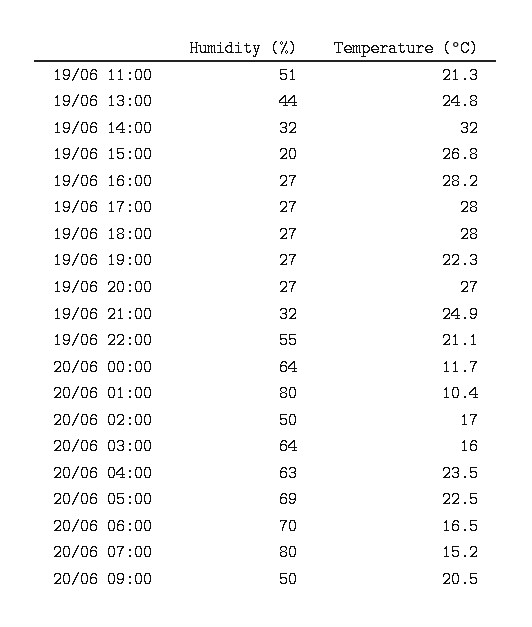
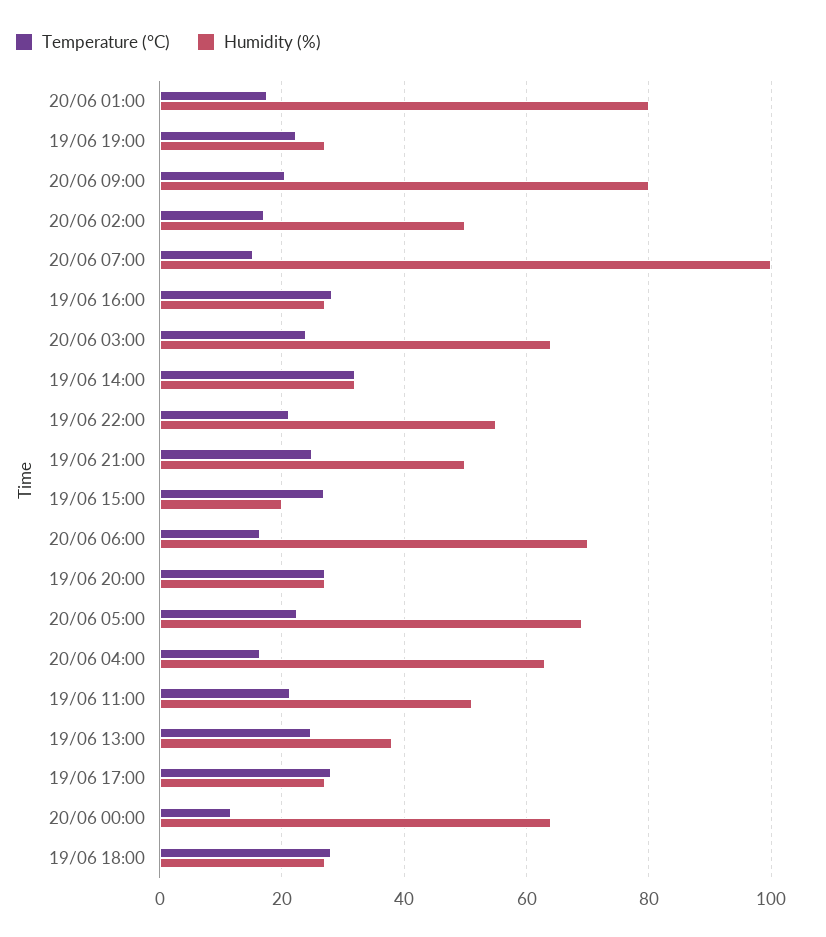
Humidity (%), 19/06 13:00: 44 -> 38
Humidity (%), 19/06 21:00: 32 -> 50
Temperature (°C), 20/06 01:00: 10.4 -> 18
Temperature (°C), 20/06 03:00: 16 -> 24
Temperature (°C), 20/06 04:00: 23.5 -> 16
Humidity (%), 20/06 07:00: 80 -> 100
Humidity (%), 20/06 09:00: 50 -> 80

